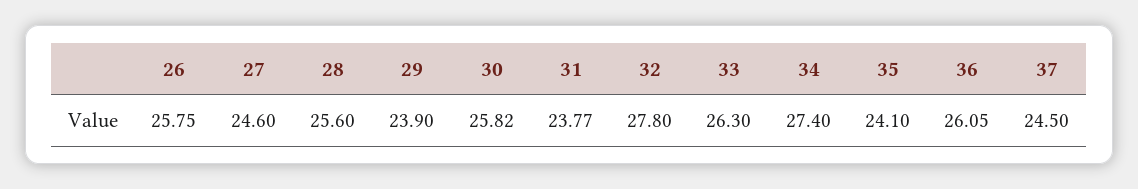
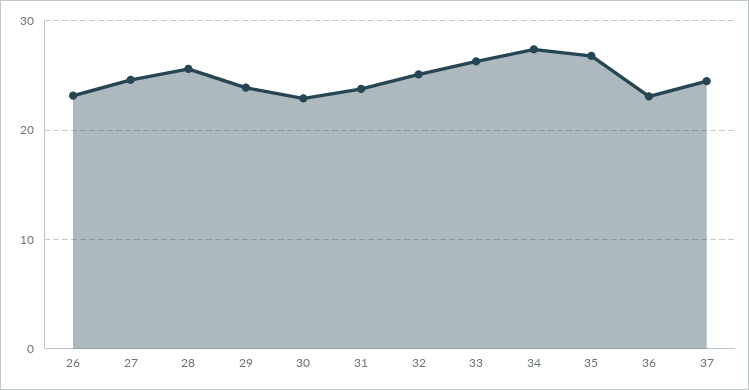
26: 25.75 -> 23
30: 25.82 -> 23
32: 27.8 -> 25
35: 24.1 -> 27
36: 26.05 -> 23

